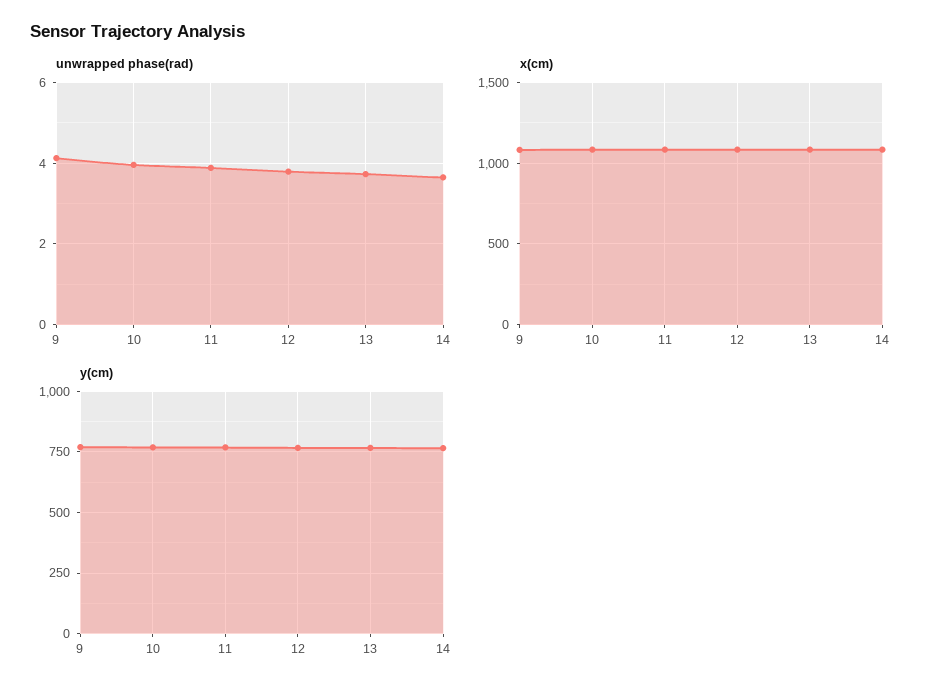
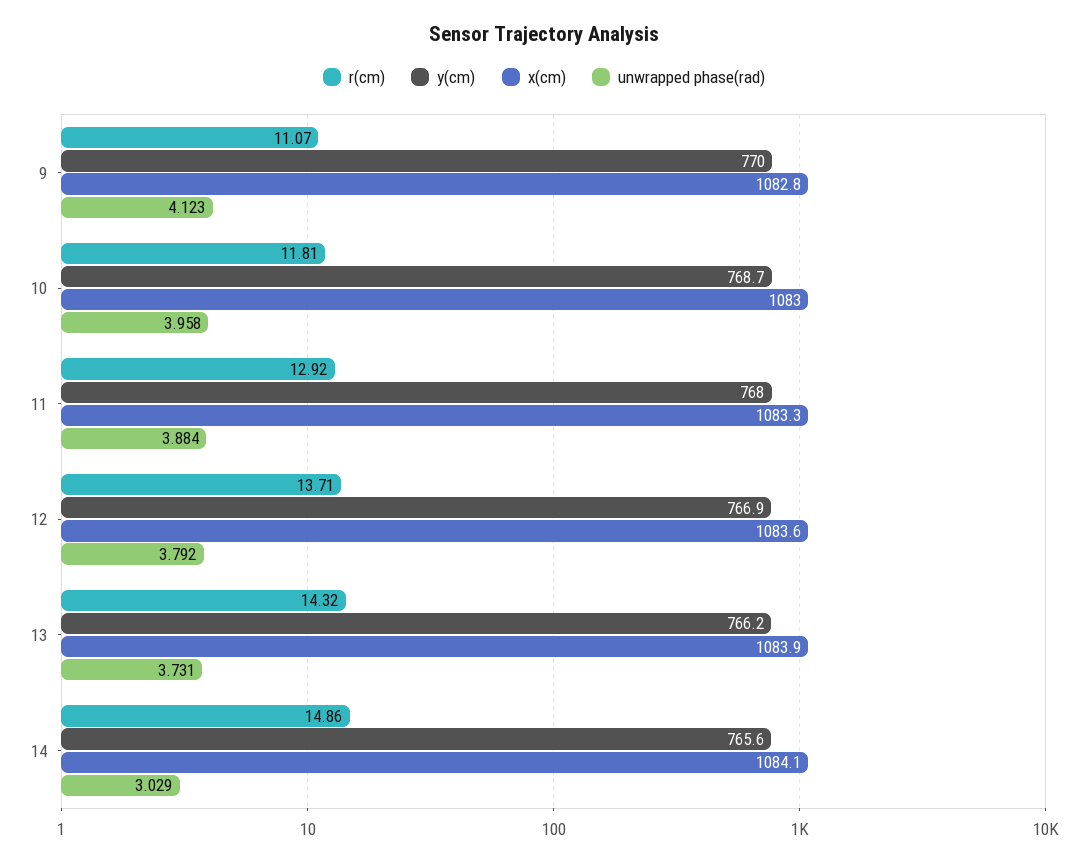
unwrapped phase(rad), 14: 3.6 -> 3.029
r(cm), 9: none -> 11.07
r(cm), 10: none -> 11.81
r(cm), 11: none -> 12.92
r(cm), 12: none -> 13.71
r(cm), 13: none -> 14.32
r(cm), 14: none -> 14.86

